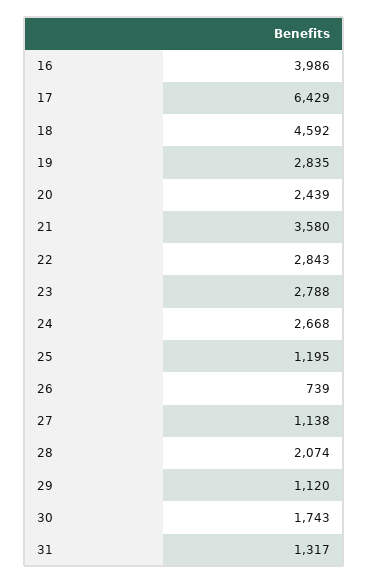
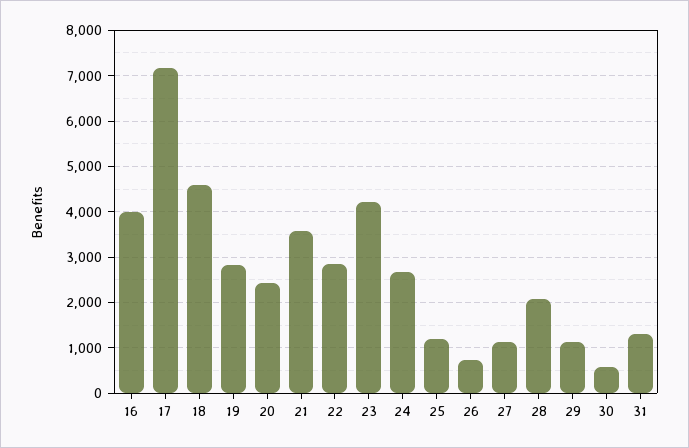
17: 6429 -> 7200
23: 2788 -> 4200
30: 1743 -> 600

